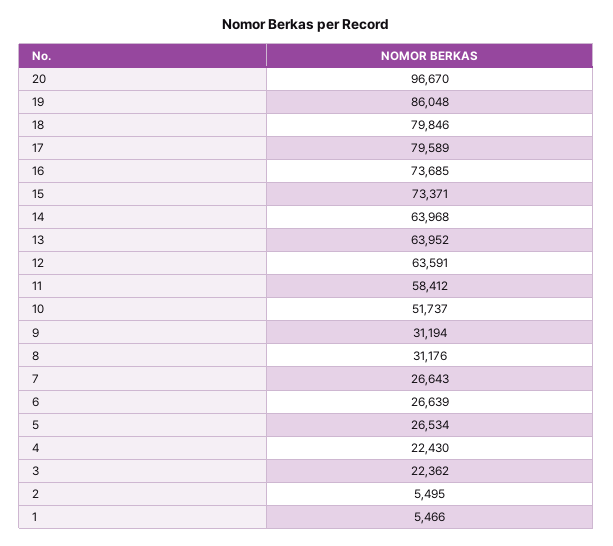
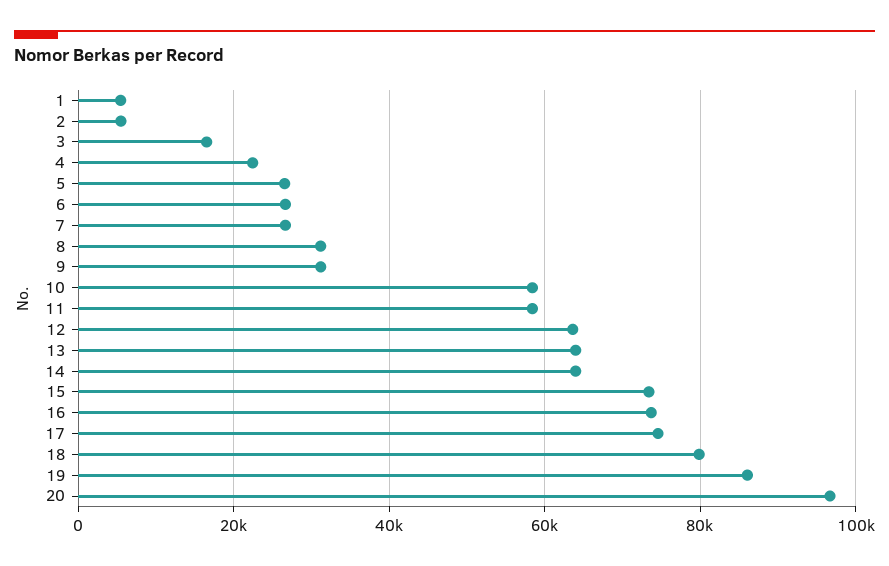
17: 79589 -> 74000
10: 51737 -> 58000
3: 22362 -> 16000

